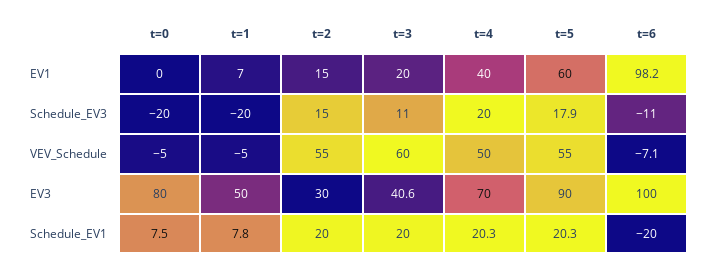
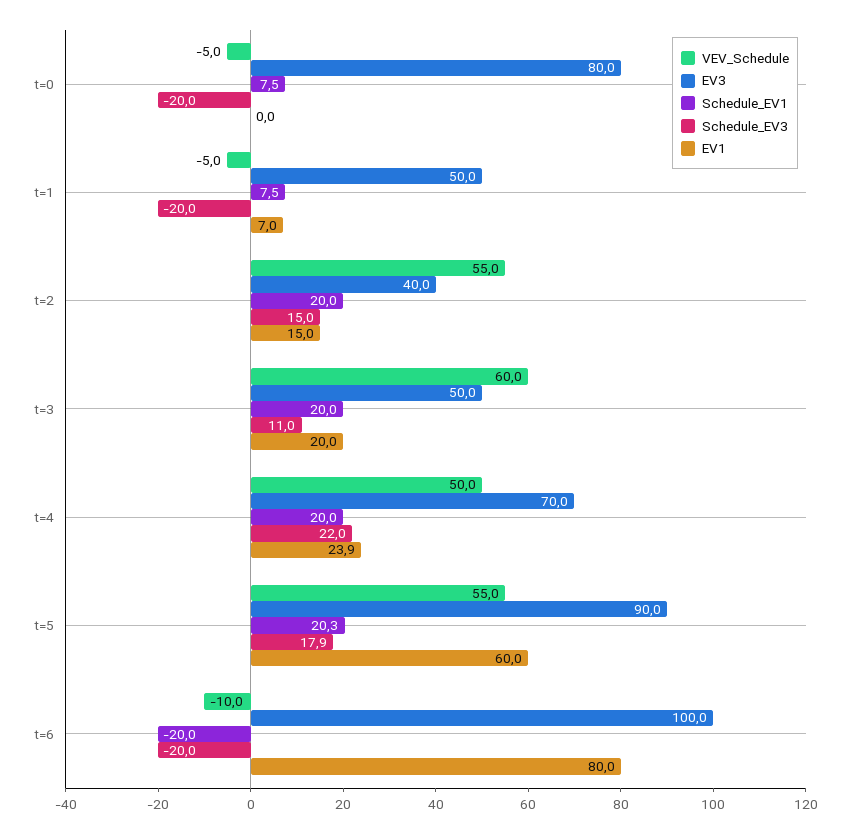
EV1, t=4: 40 -> 23.9
EV1, t=6: 98.2 -> 80
Schedule_EV3, t=4: 20 -> 22
Schedule_EV3, t=6: -11 -> -20
VEV_Schedule, t=6: -7.1 -> -10
EV3, t=2: 30 -> 40
EV3, t=3: 40.6 -> 50
Schedule_EV1, t=1: 7.8 -> 7.5
Schedule_EV1, t=4: 20.3 -> 20

